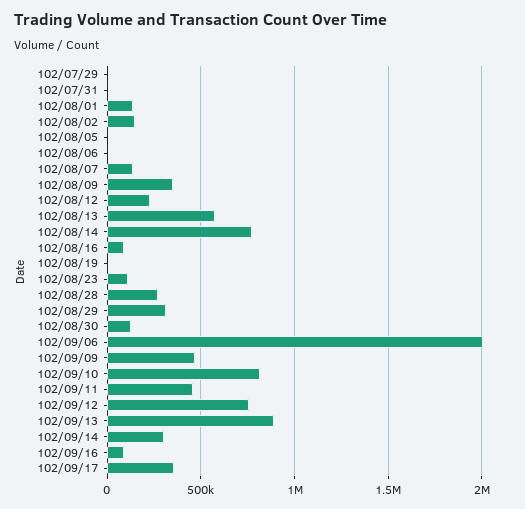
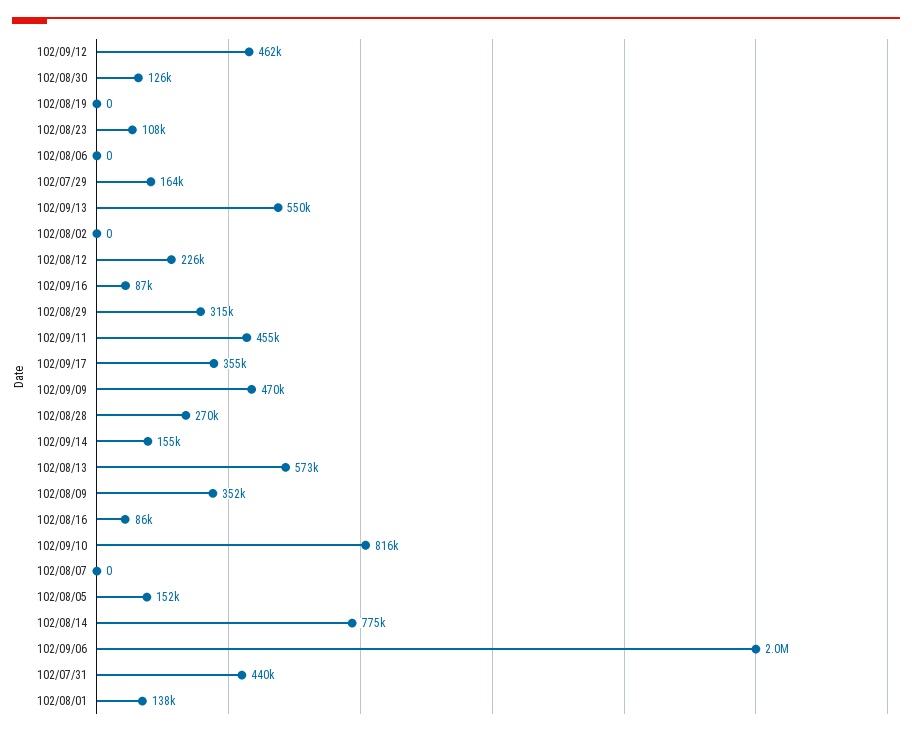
102/07/29: 0 -> 164000
102/07/31: 0 -> 440000
102/08/02: 150000 -> 0
102/08/05: 0 -> 152000
102/08/07: 150000 -> 0
102/09/12: 750000 -> 462000
102/09/13: 900000 -> 550000
102/09/14: 300000 -> 155000

